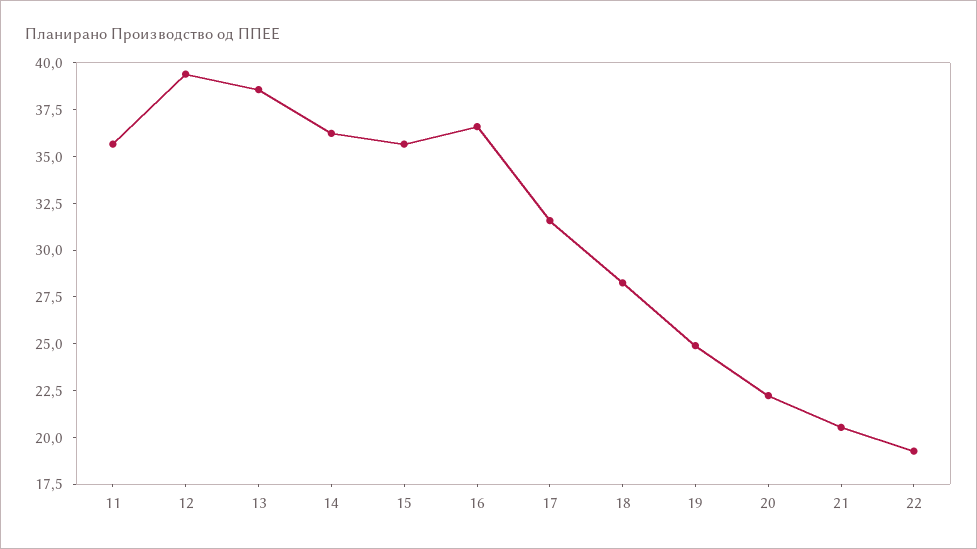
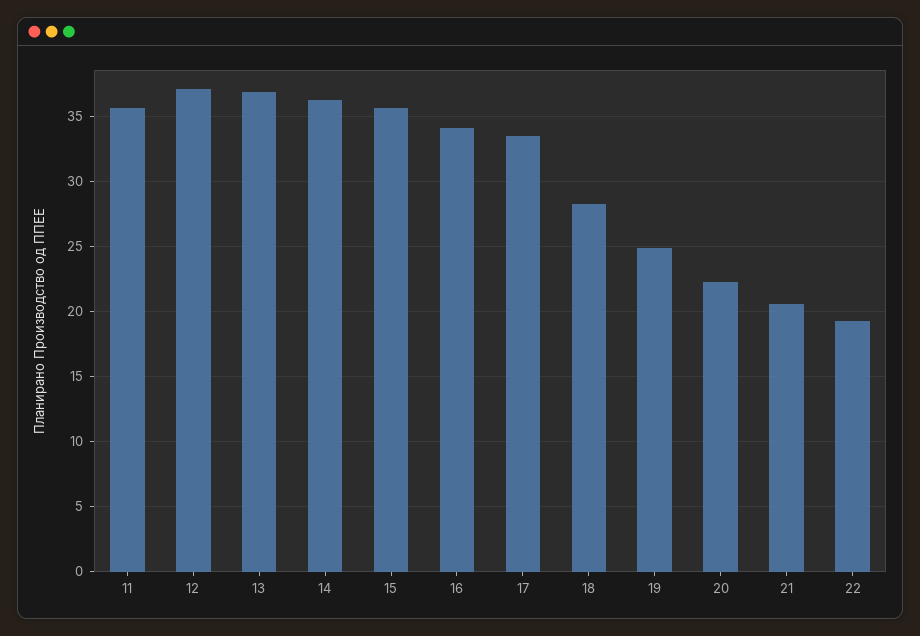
12: 39.5 -> 37
13: 38.5 -> 37
16: 36.5 -> 34
17: 31.5 -> 33.5

